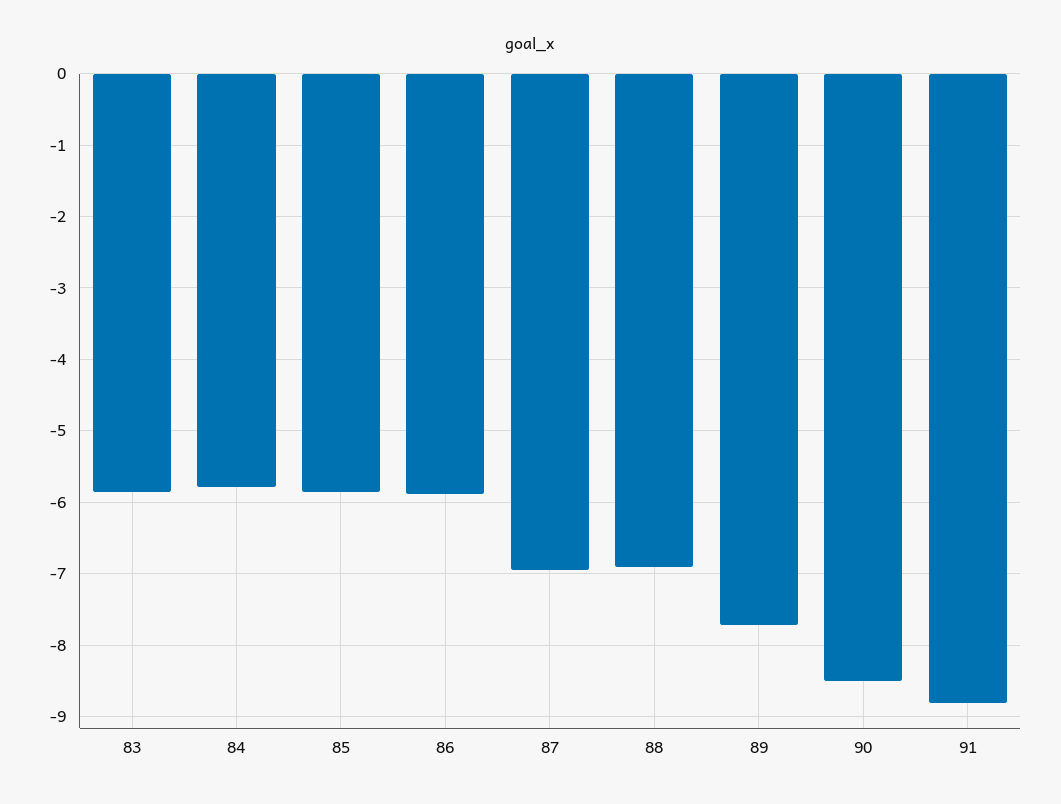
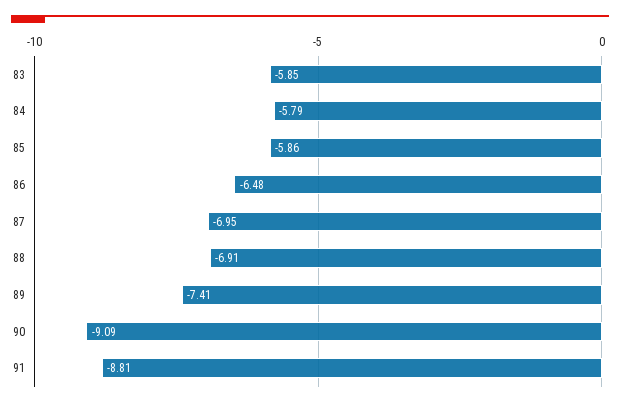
86: -5.9 -> -6.48
89: -7.7 -> -7.41
90: -8.5 -> -9.09

